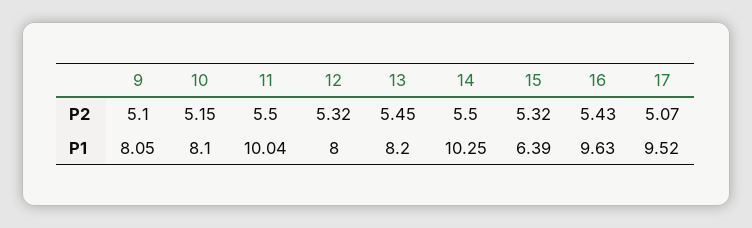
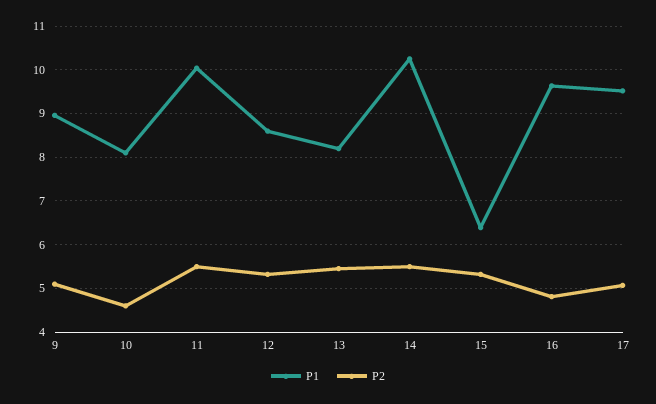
P2, 10: 5.15 -> 4.6
P2, 16: 5.43 -> 4.8
P1, 9: 8.05 -> 9
P1, 12: 8 -> 8.6

